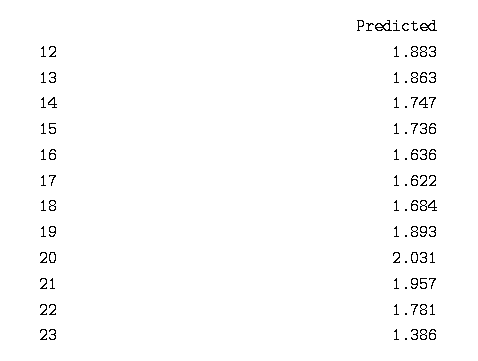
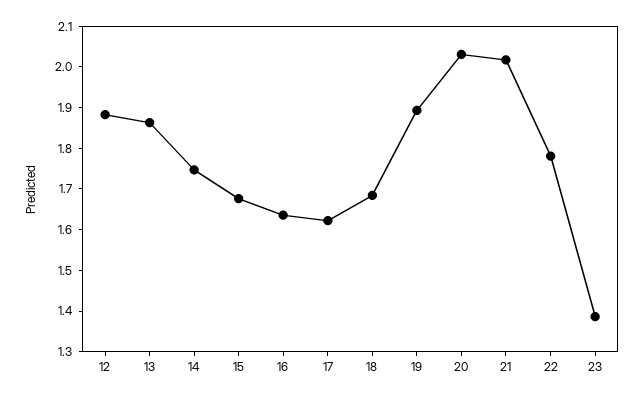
15: 1.736 -> 1.68
21: 1.957 -> 2.02

